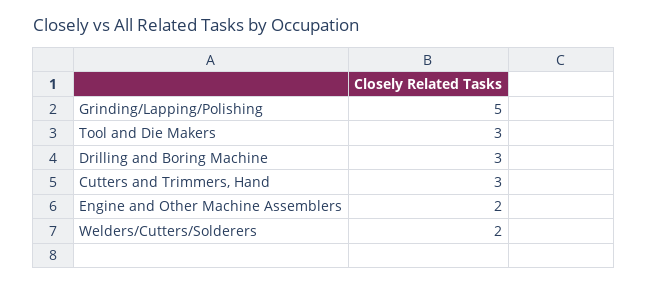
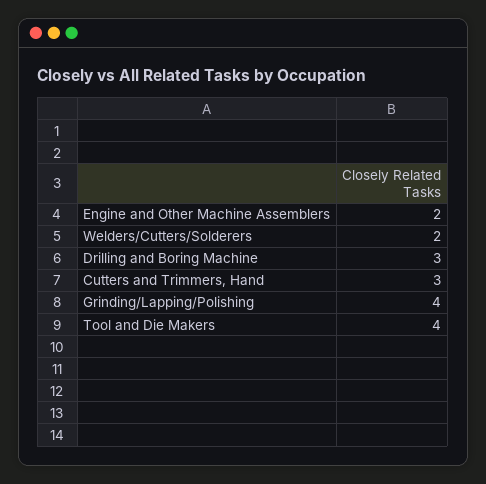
Grinding/Lapping/Polishing: 5 -> 4
Tool and Die Makers: 3 -> 4

